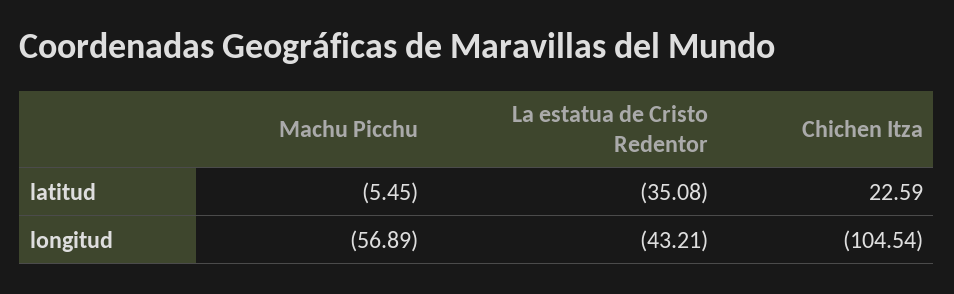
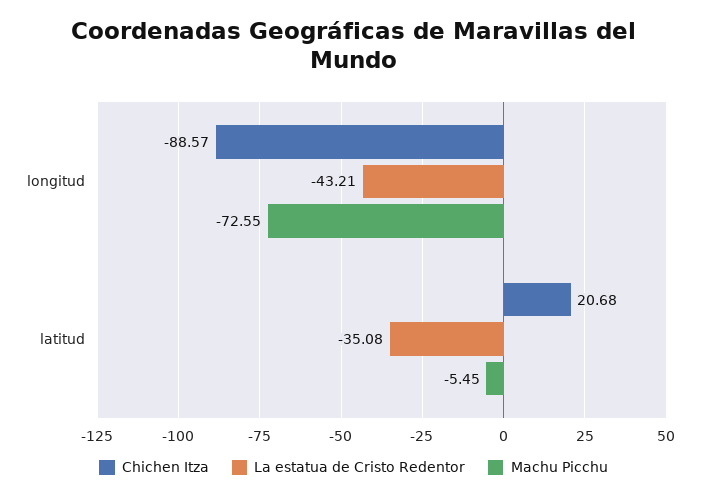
Chichen Itza, latitud: 22.59 -> 20.68
Machu Picchu, longitud: -56.89 -> -72.55
Chichen Itza, longitud: -104.54 -> -88.57

